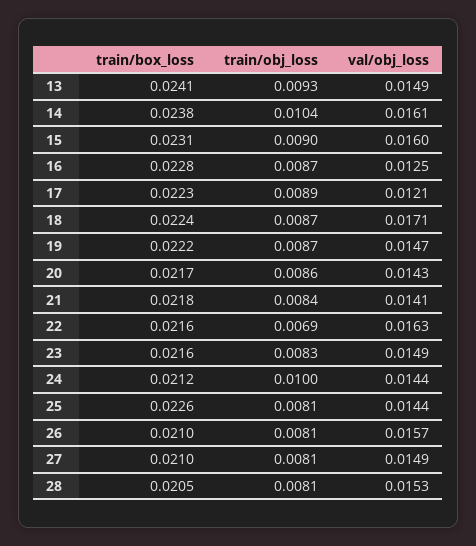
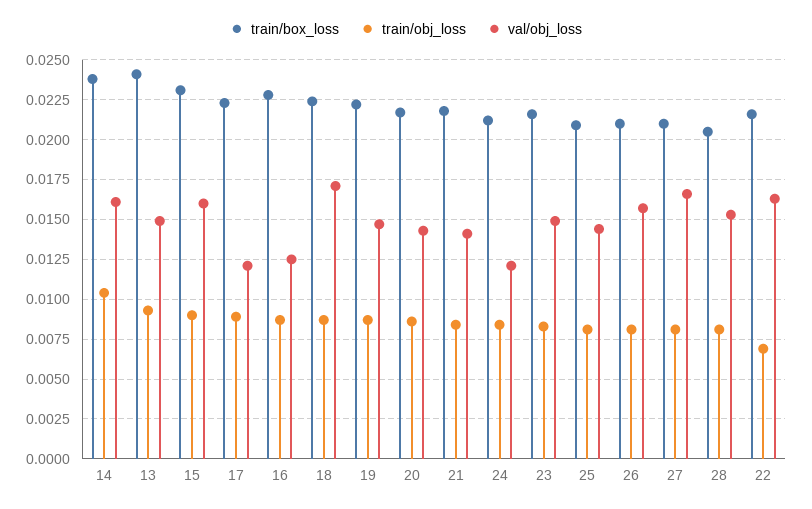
train/obj_loss, 24: 0.01 -> 0.0085
val/obj_loss, 24: 0.0144 -> 0.012
train/box_loss, 25: 0.0226 -> 0.021
val/obj_loss, 27: 0.0149 -> 0.0165

